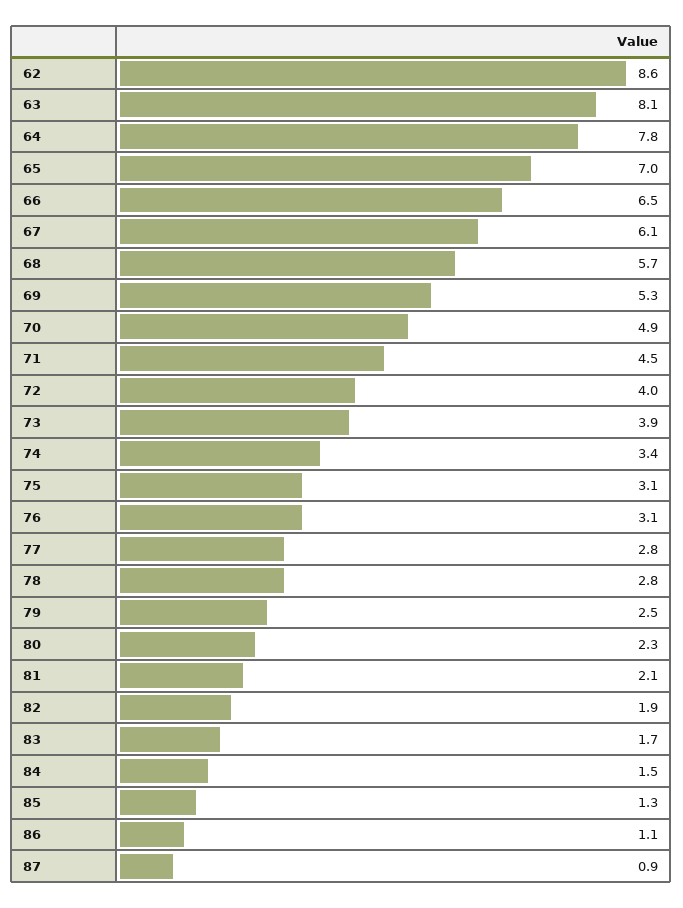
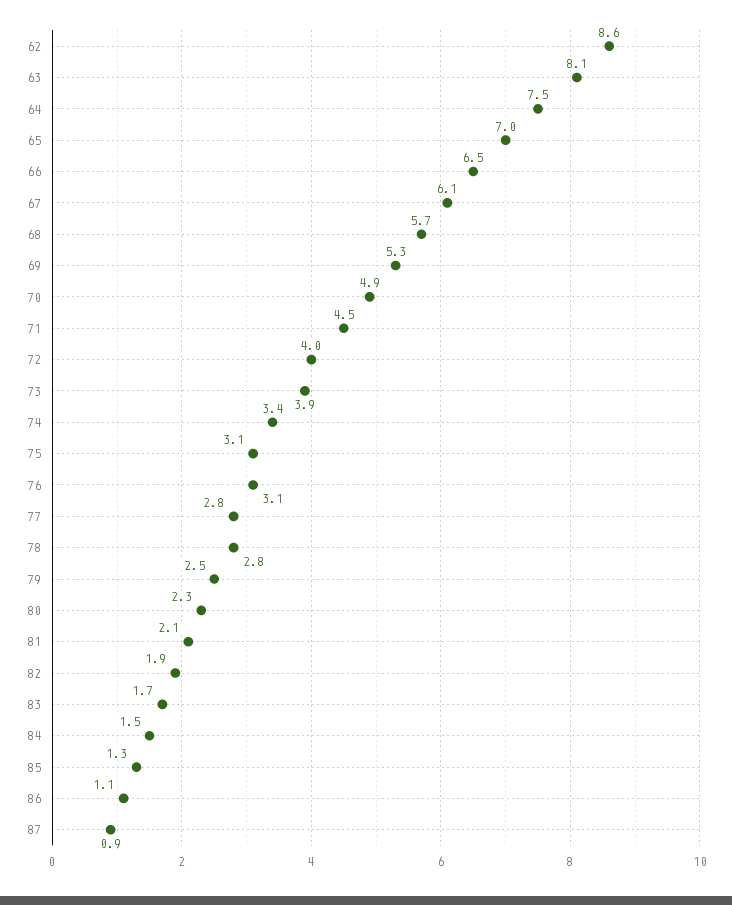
64: 7.8 -> 7.5

